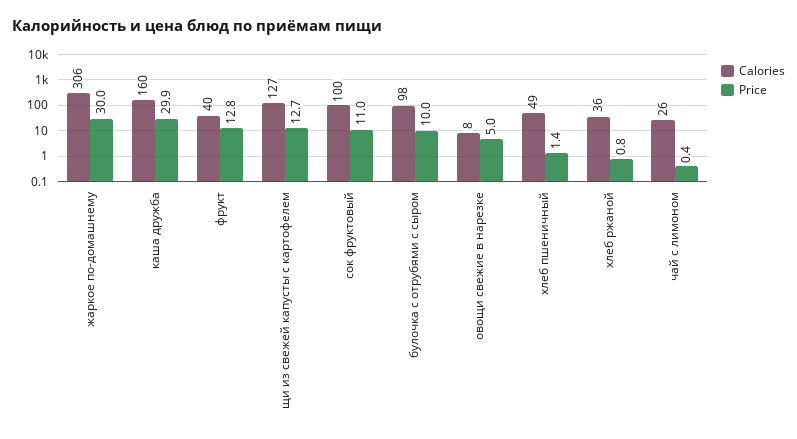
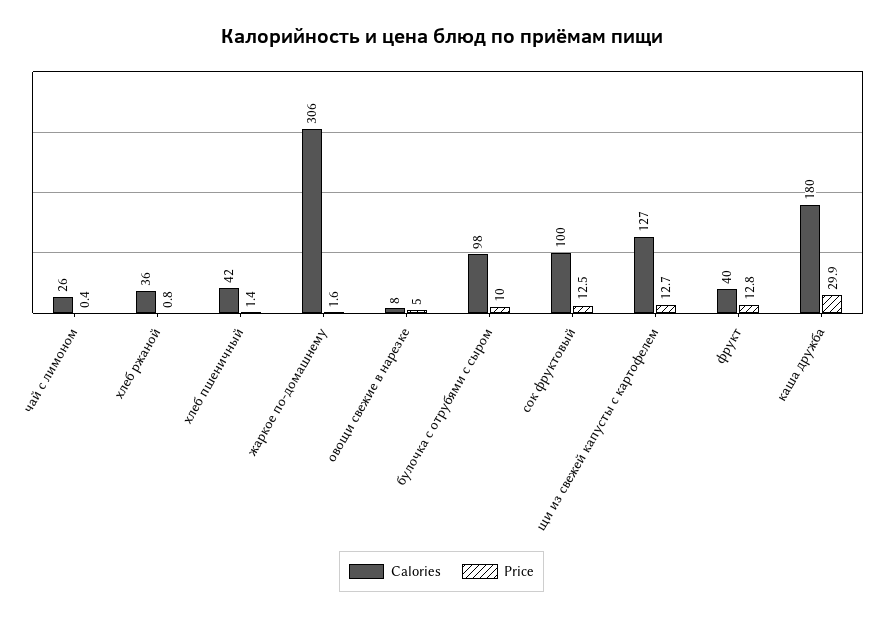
Price, жаркое по-домашнему: 30 -> 1.6
Calories, каша дружба: 160 -> 180
Price, сок фруктовый: 11 -> 12.5
Calories, хлеб пшеничный: 49 -> 42

